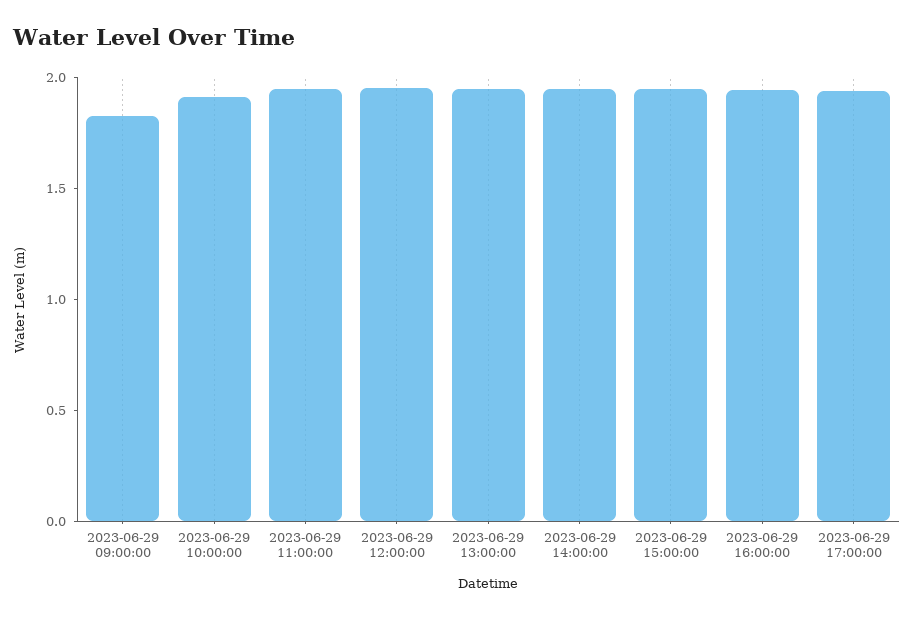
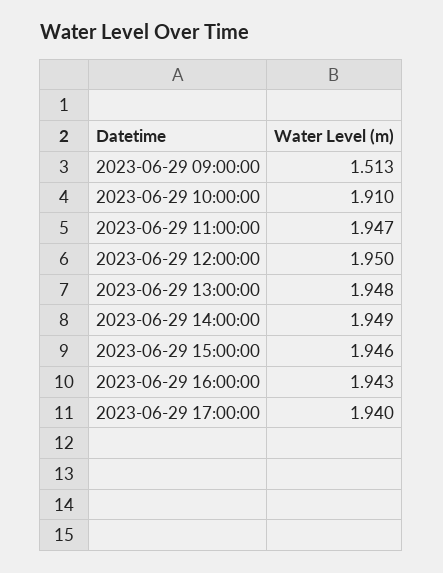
2023-06-29 09:00:00: 1.8 -> 1.513

